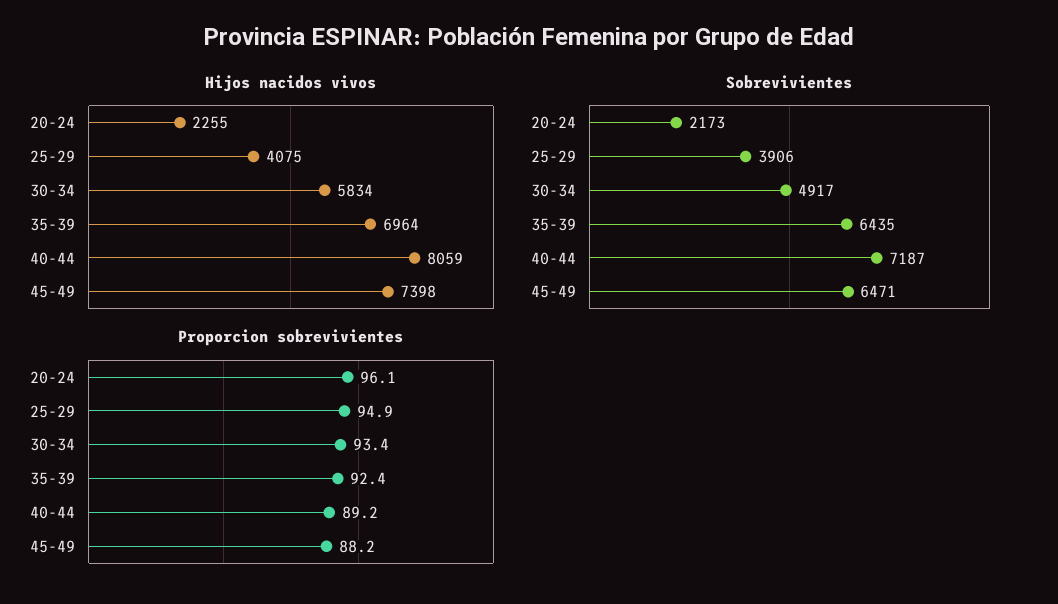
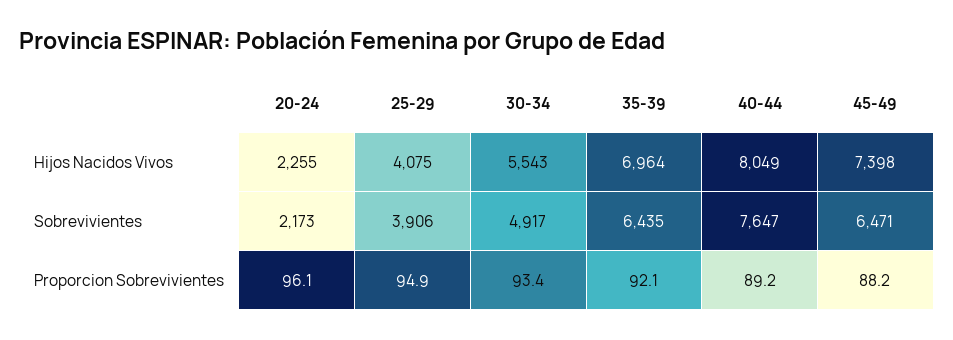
Hijos nacidos vivos, 30-34: 5834 -> 5543
Hijos nacidos vivos, 40-44: 8059 -> 8049
Sobrevivientes, 40-44: 7187 -> 7647
Proporcion sobrevivientes, 35-39: 92.4 -> 92.1

